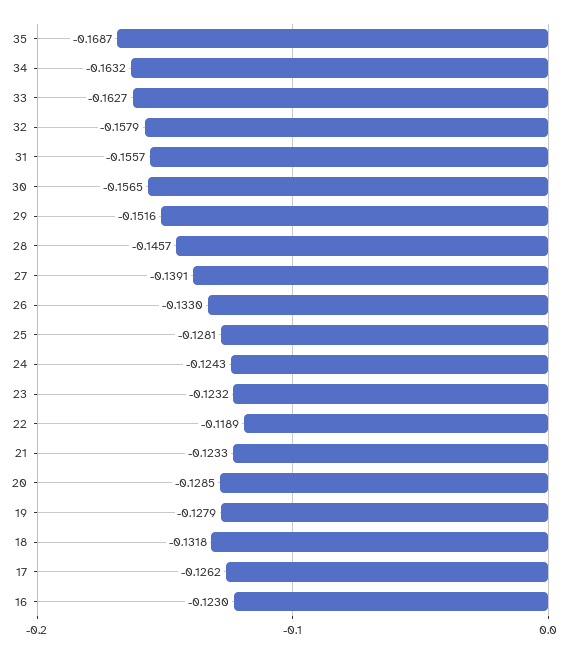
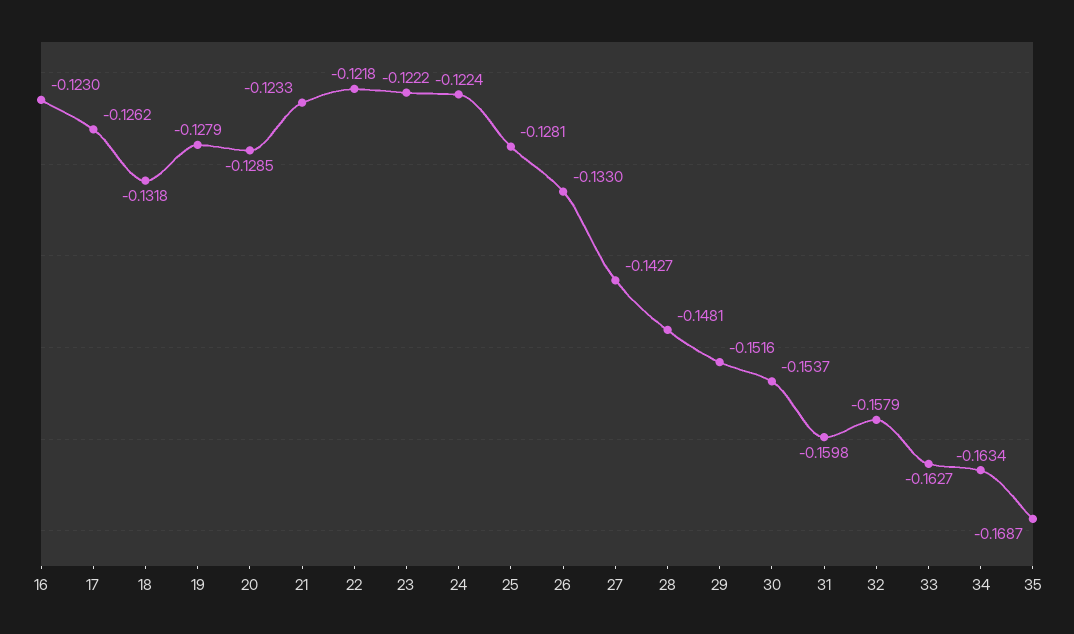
34: -0.1632 -> -0.1634
31: -0.1557 -> -0.1598
30: -0.1565 -> -0.1537
28: -0.1457 -> -0.1481
27: -0.1391 -> -0.1427
24: -0.1243 -> -0.1224
23: -0.1232 -> -0.1222
22: -0.1189 -> -0.1218

